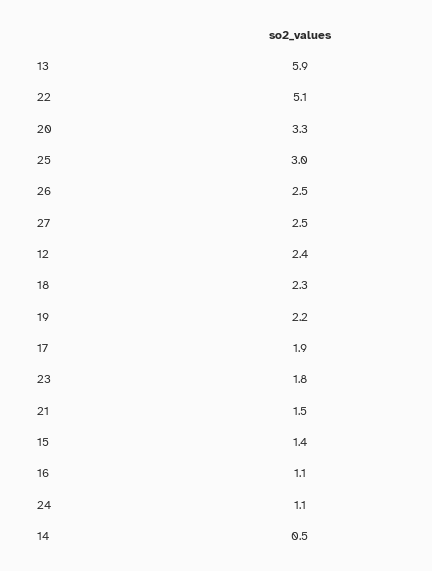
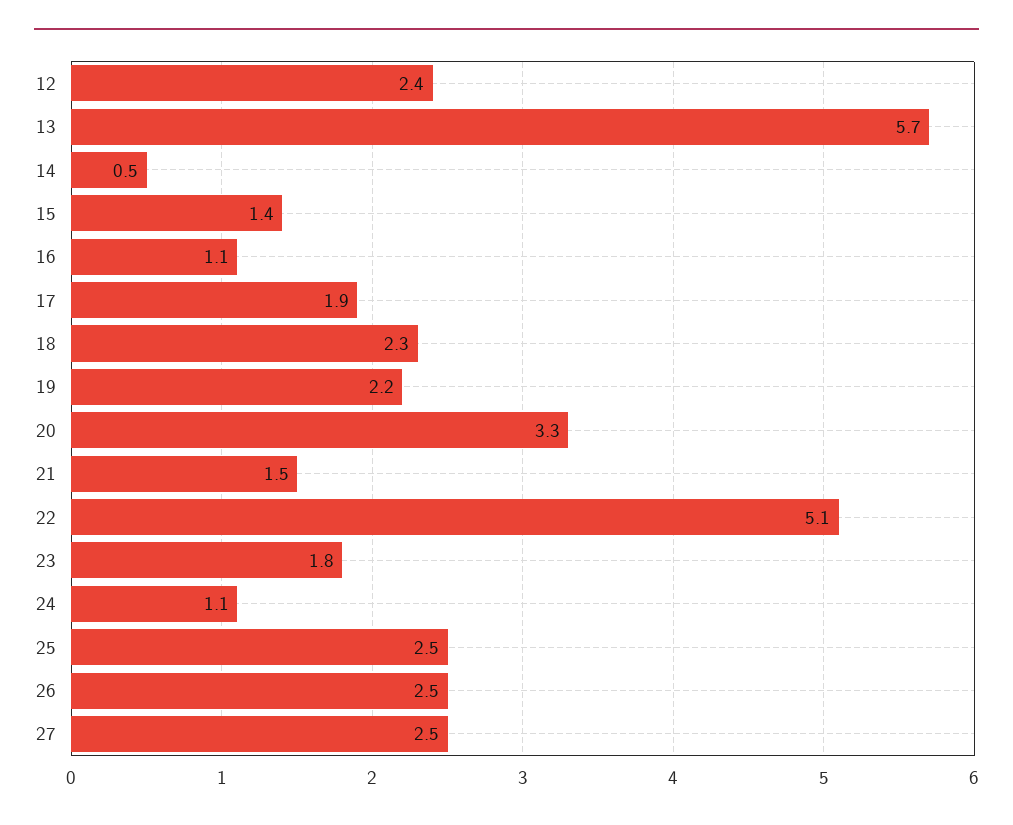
13: 5.9 -> 5.7
25: 3 -> 2.5

